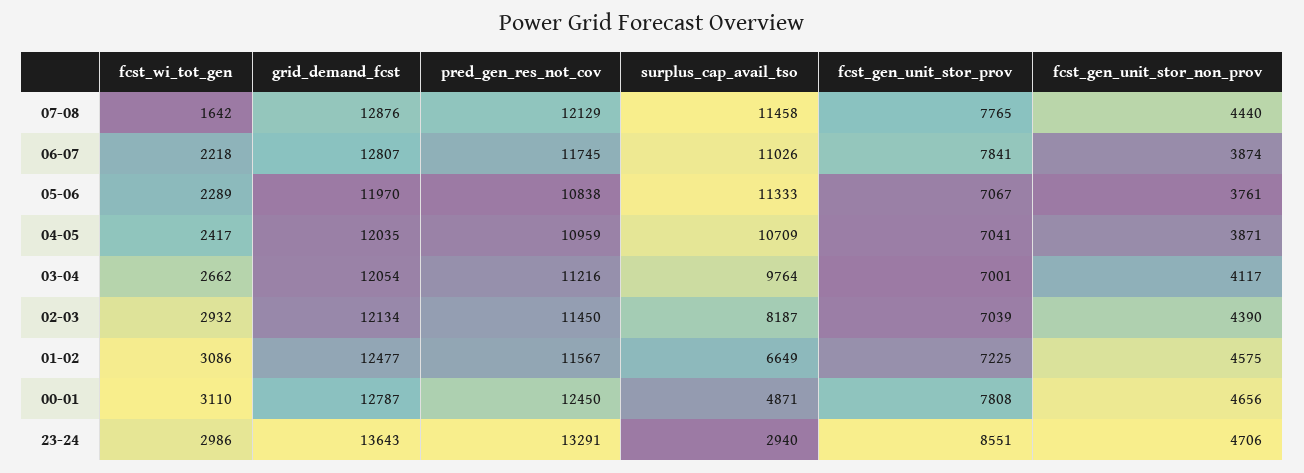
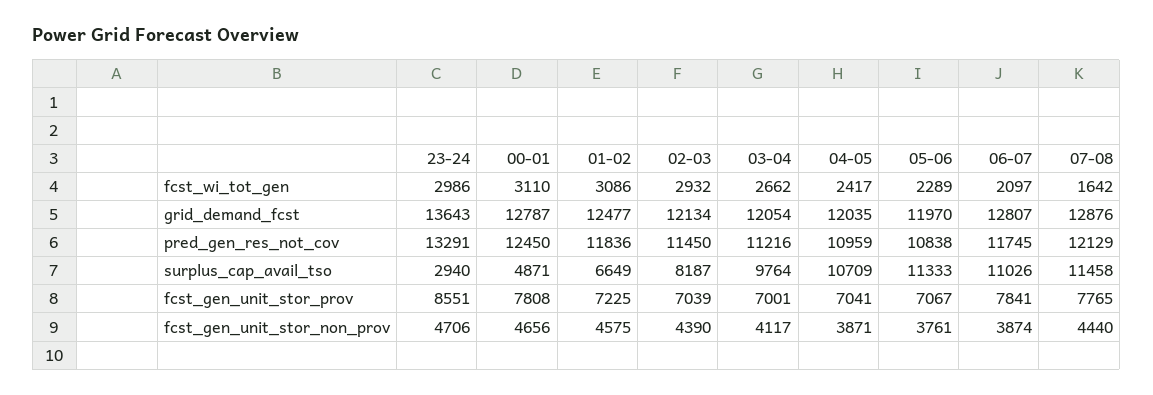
fcst_wi_tot_gen, 06-07: 2218 -> 2097
pred_gen_res_not_cov, 01-02: 11567 -> 11836

